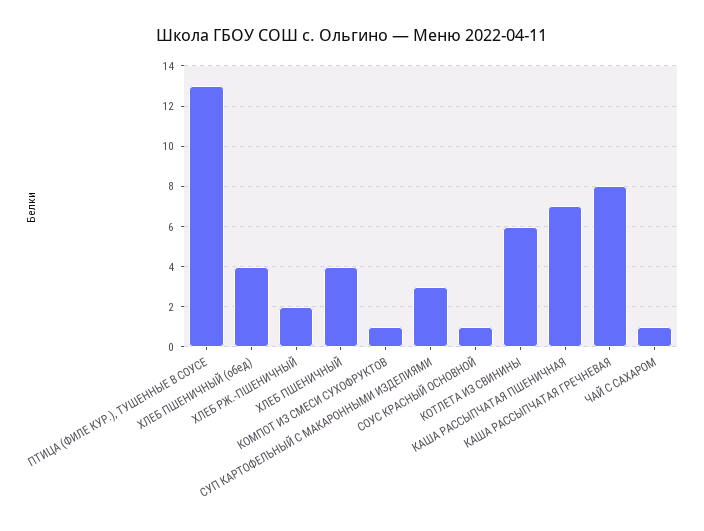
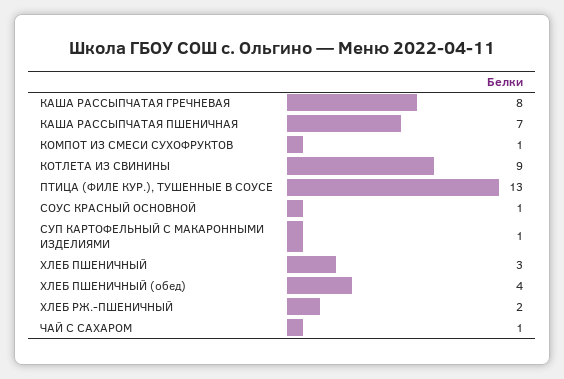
ХЛЕБ ПШЕНИЧНЫЙ: 4 -> 3
СУП КАРТОФЕЛЬНЫЙ С МАКАРОННЫМИ ИЗДЕЛИЯМИ: 3 -> 1
КОТЛЕТА ИЗ СВИНИНЫ: 6 -> 9

